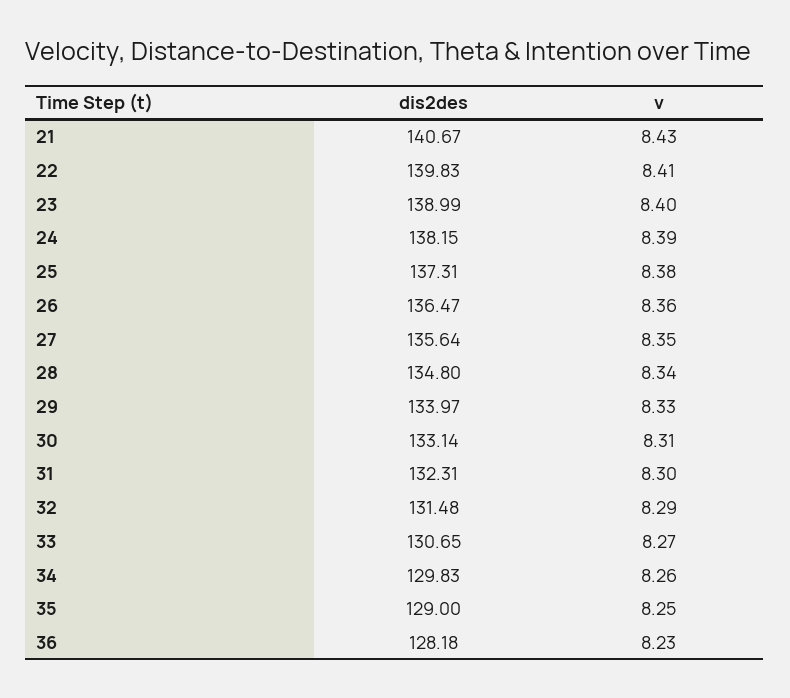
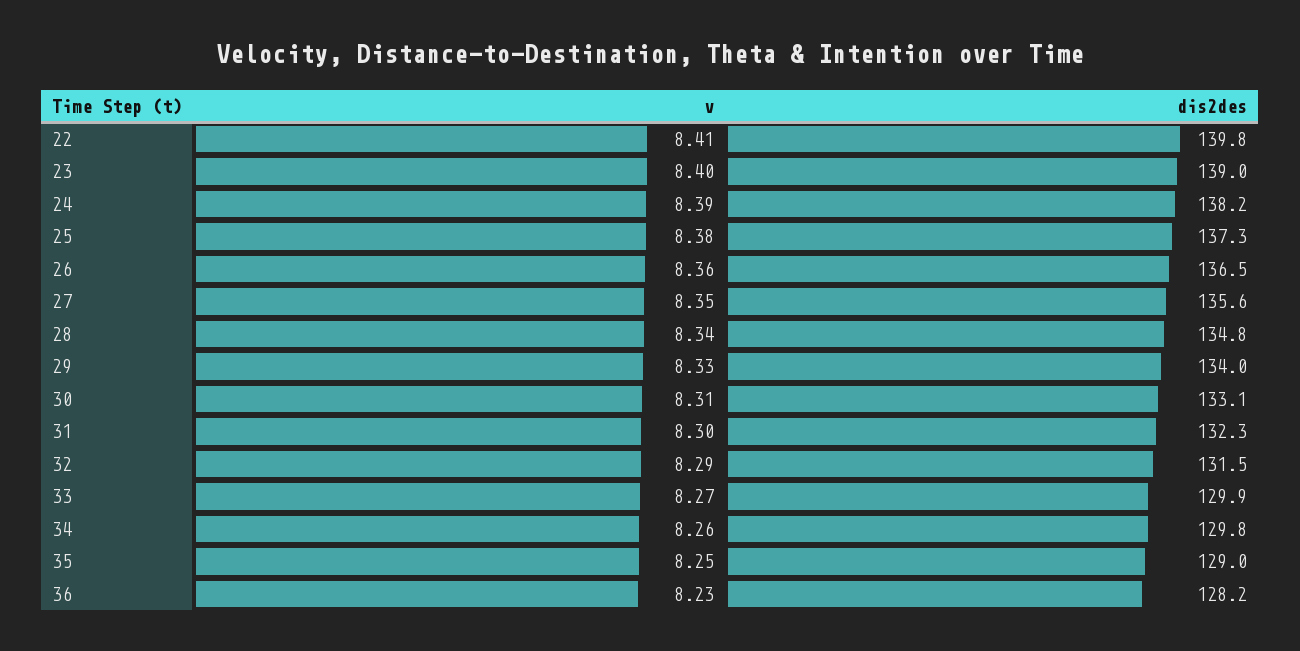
dis2des, 21: 140.67 -> none
v, 21: 8.43 -> none
dis2des, 33: 130.65 -> 129.9

